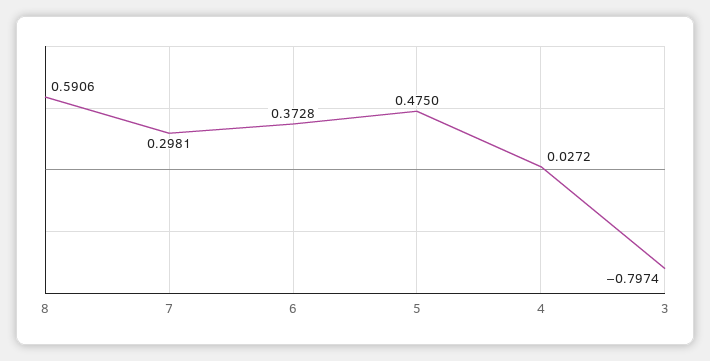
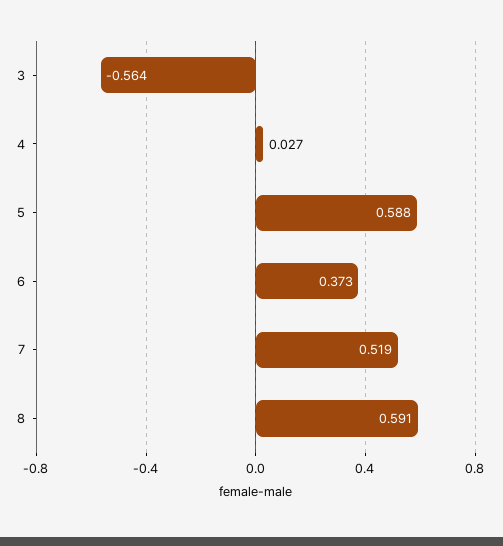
7: 0.2981 -> 0.519
5: 0.475 -> 0.588
3: -0.7974 -> -0.564

